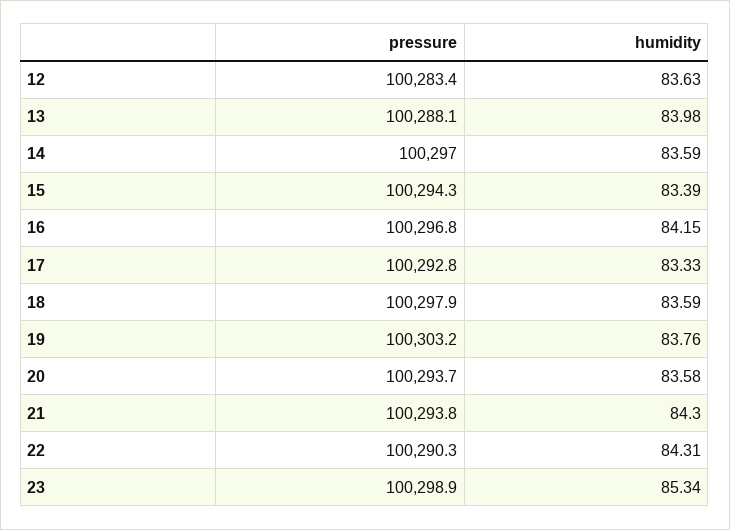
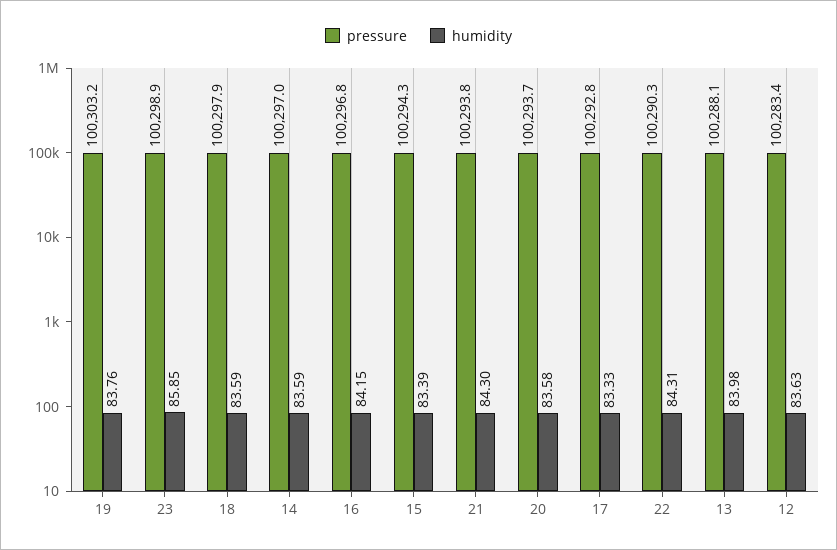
humidity, 23: 85.34 -> 85.85

